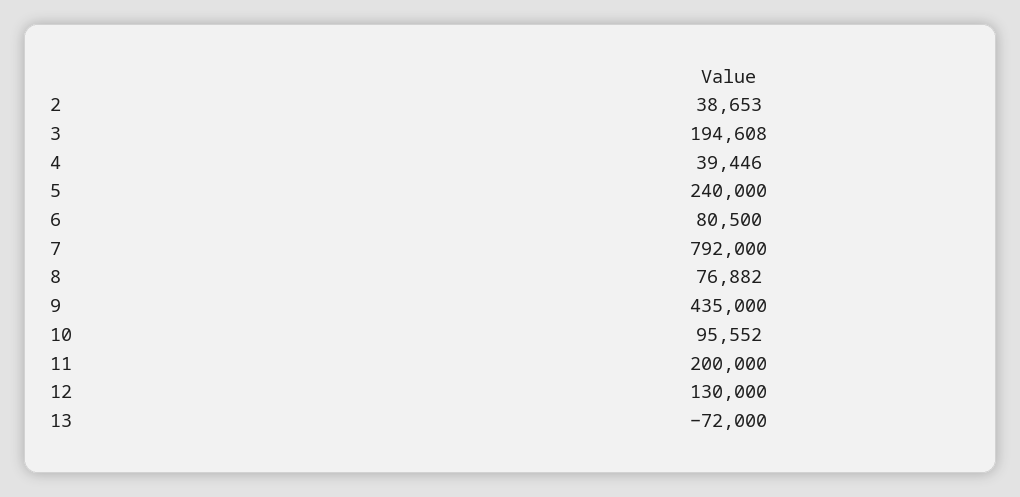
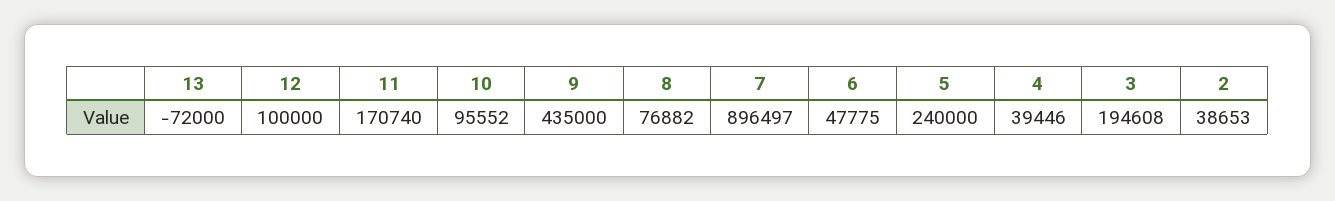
6: 80500 -> 47775
7: 792000 -> 896497
11: 200000 -> 170740
12: 130000 -> 100000

